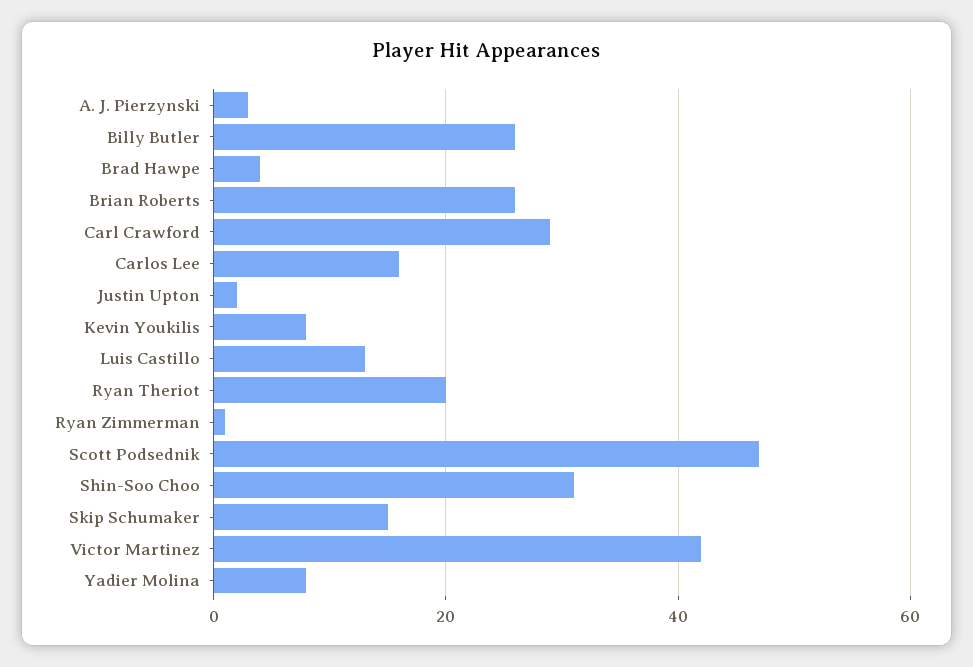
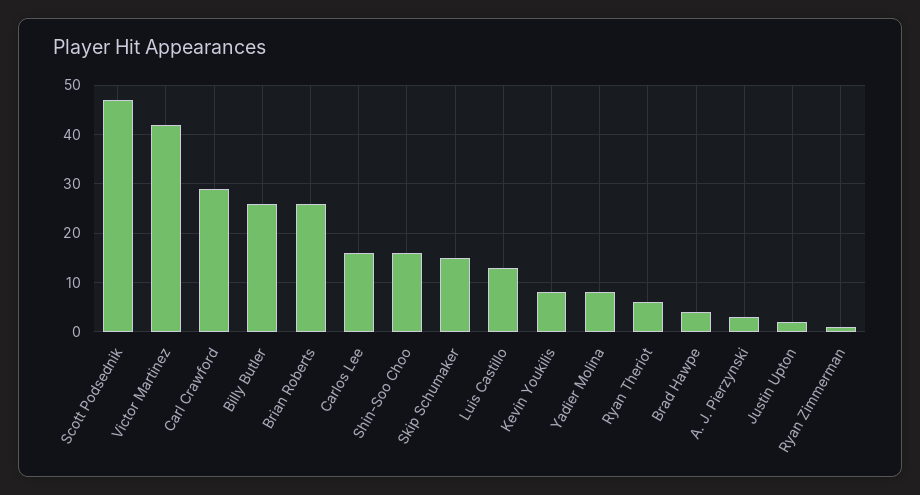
Ryan Theriot: 20 -> 5
Shin-Soo Choo: 30 -> 15

